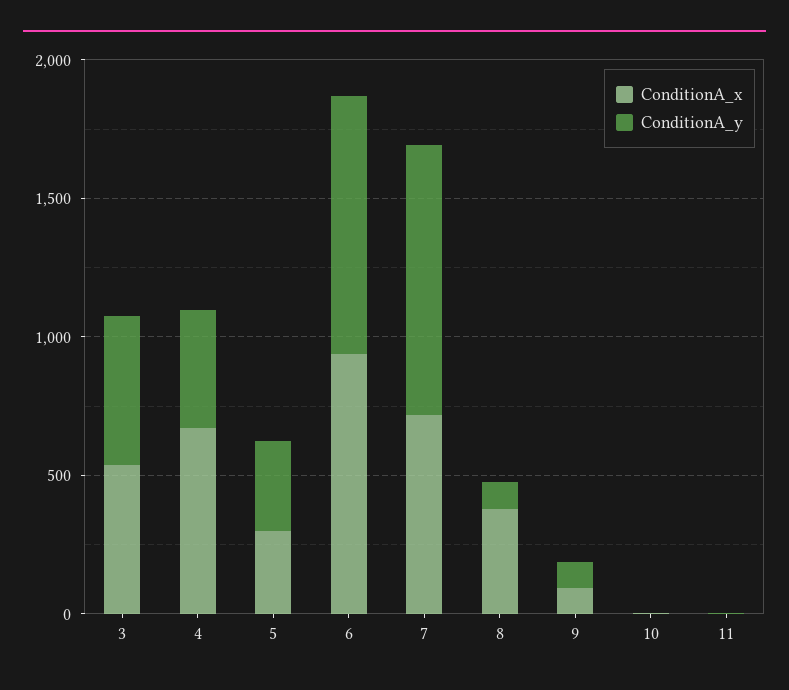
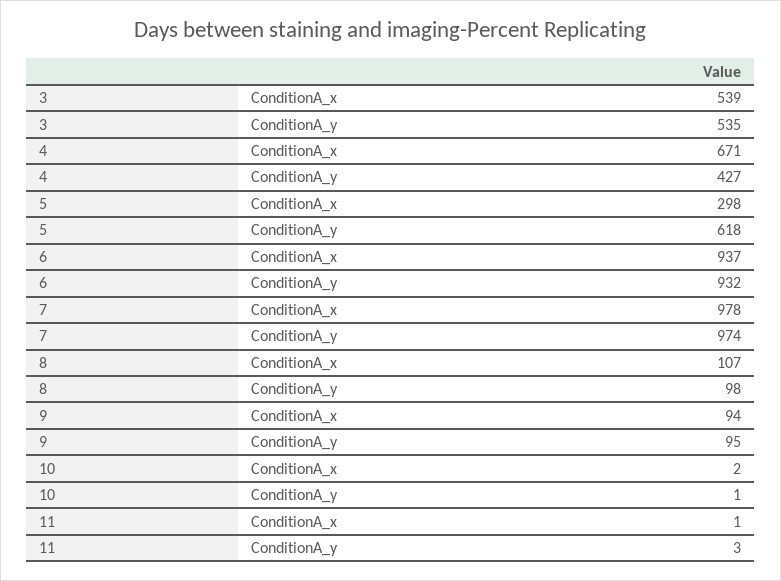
ConditionA_y, 5: 300 -> 618
ConditionA_x, 7: 700 -> 978
ConditionA_x, 8: 400 -> 107

